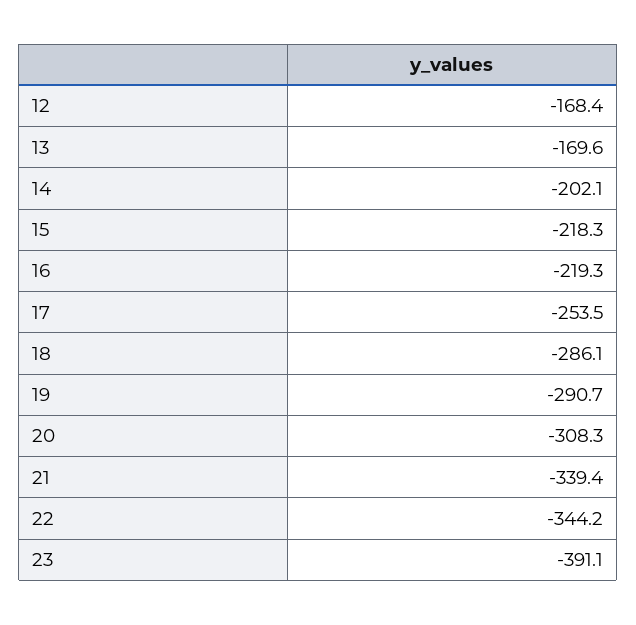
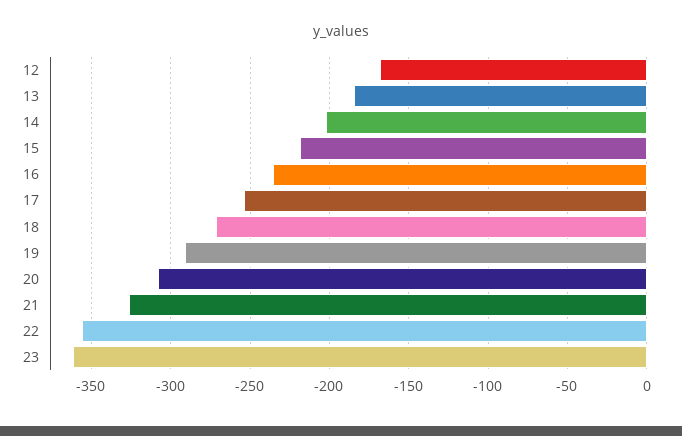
13: -169.6 -> -185
16: -219.3 -> -235
18: -286.1 -> -270
21: -339.4 -> -325
22: -344.2 -> -355
23: -391.1 -> -360

